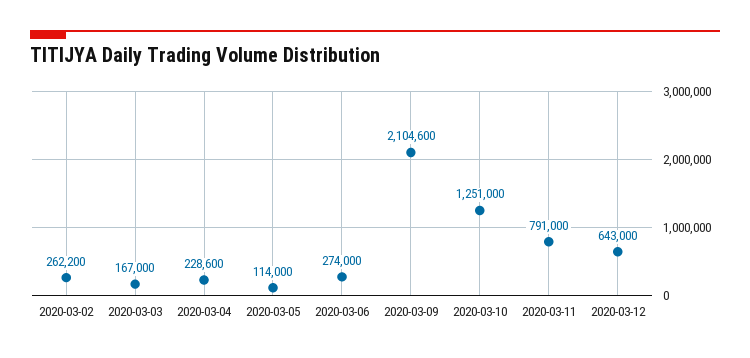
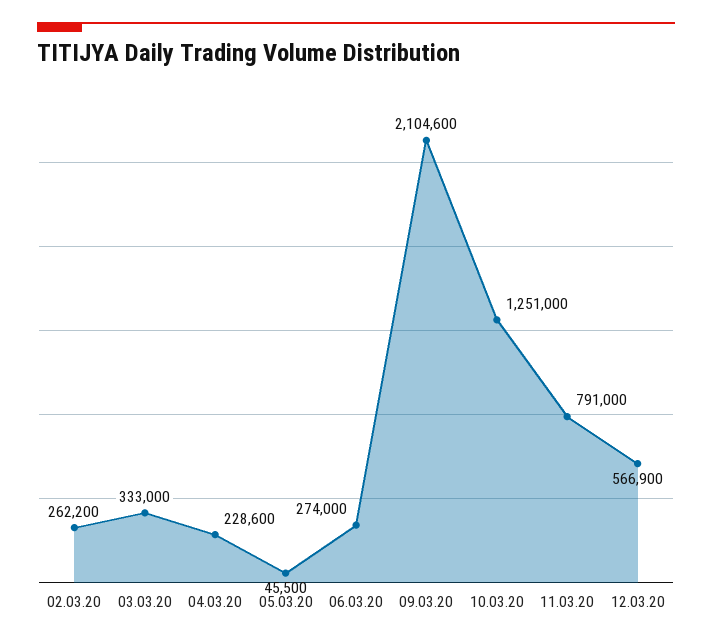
2020-03-03: 167000 -> 333000
2020-03-05: 114000 -> 45500
2020-03-12: 643000 -> 566900

